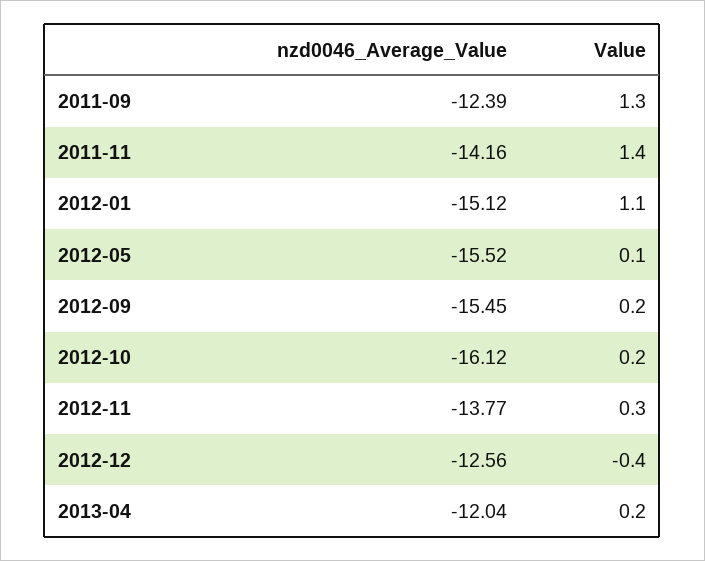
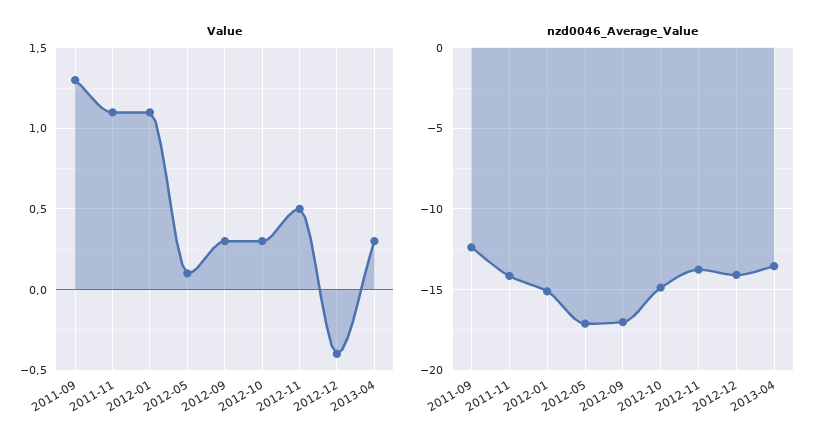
Value, 2011-11: 1.4 -> 1.1
nzd0046_Average_Value, 2012-05: -15.52 -> -17
nzd0046_Average_Value, 2012-09: -15.45 -> -17
Value, 2012-09: 0.2 -> 0.3
nzd0046_Average_Value, 2012-10: -16.12 -> -15
Value, 2012-10: 0.2 -> 0.3
Value, 2012-11: 0.3 -> 0.5
nzd0046_Average_Value, 2012-12: -12.56 -> -14
nzd0046_Average_Value, 2013-04: -12.04 -> -13.5
Value, 2013-04: 0.2 -> 0.3

